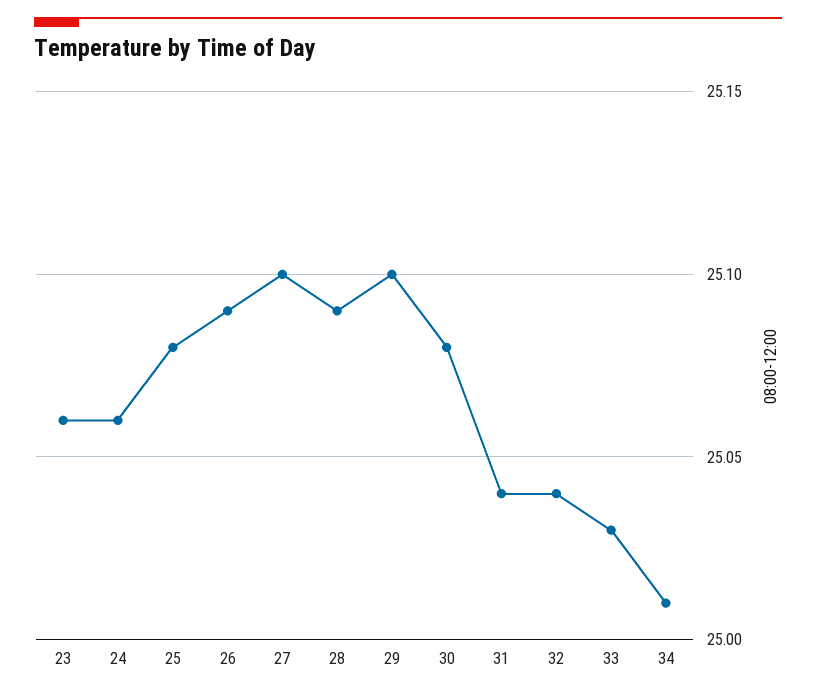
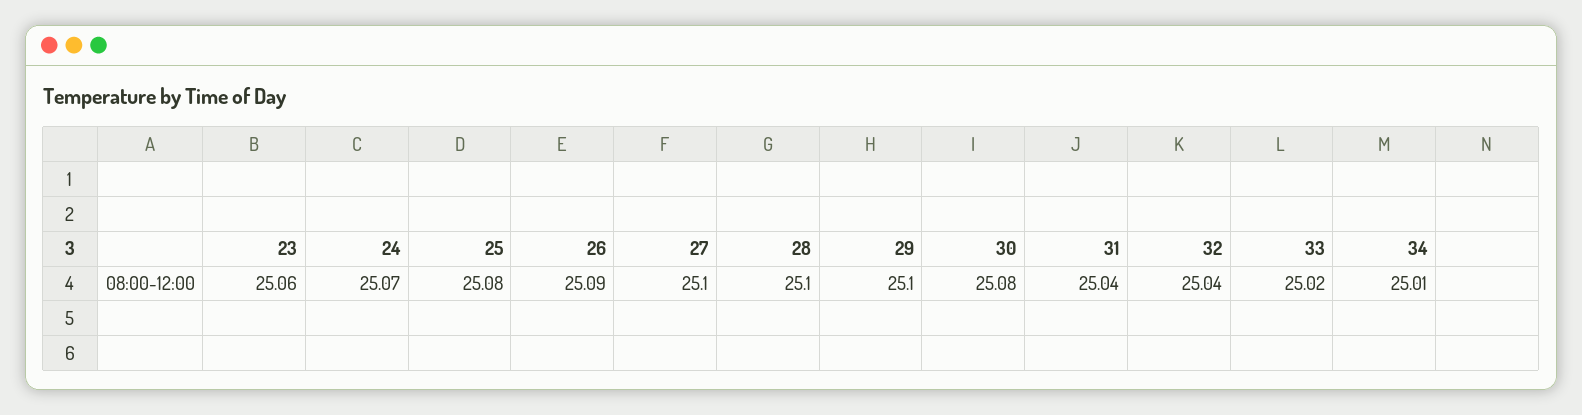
24: 25.06 -> 25.07
28: 25.09 -> 25.1
33: 25.03 -> 25.02

